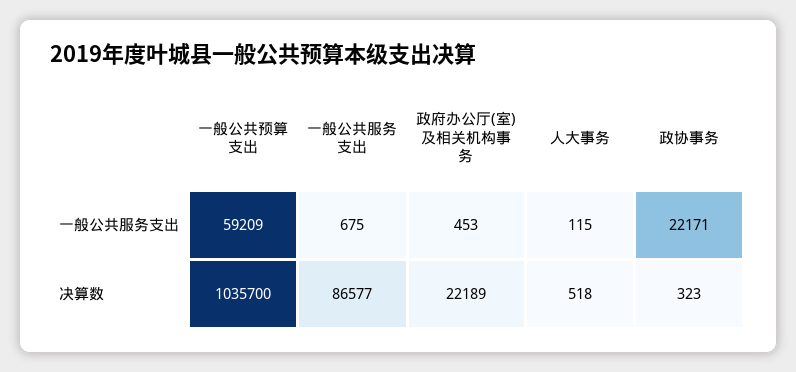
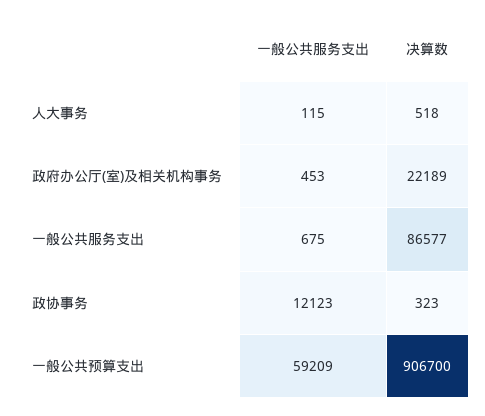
政协事务, 一般公共服务支出: 22171 -> 12123
一般公共预算支出, 决算数: 1035700 -> 906700

